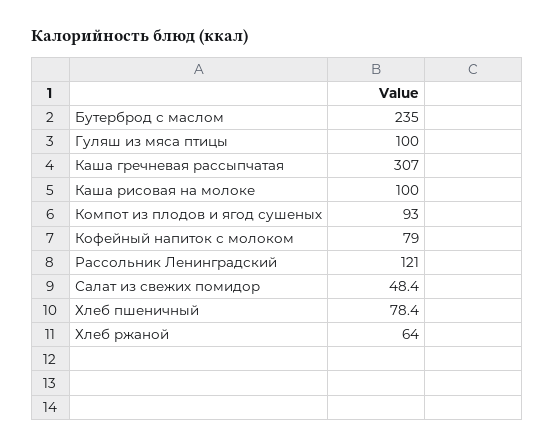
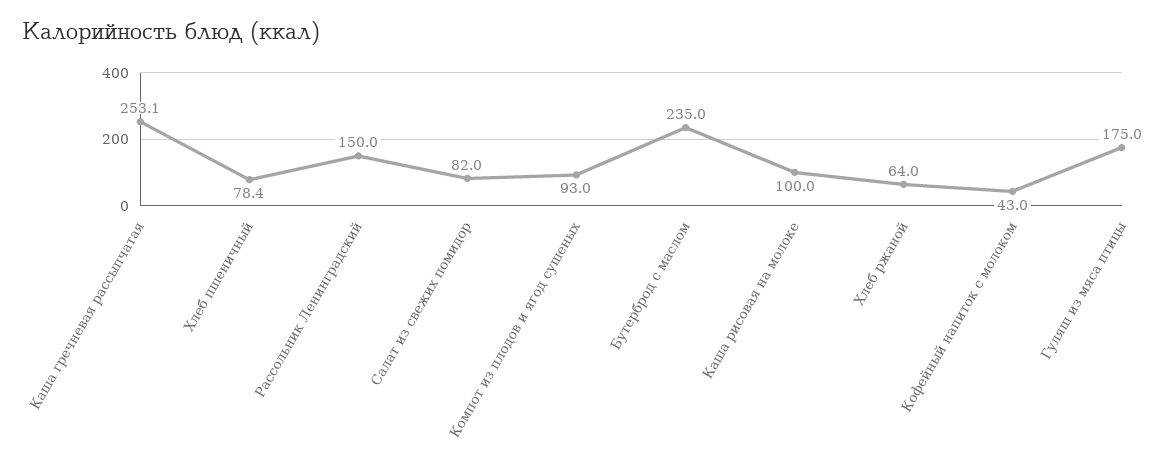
Гуляш из мяса птицы: 100 -> 175
Каша гречневая рассыпчатая: 307 -> 253.1
Кофейный напиток с молоком: 79 -> 43
Рассольник Ленинградский: 121 -> 150
Салат из свежих помидор: 48.4 -> 82

